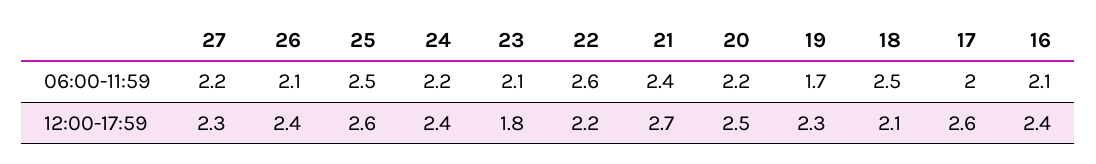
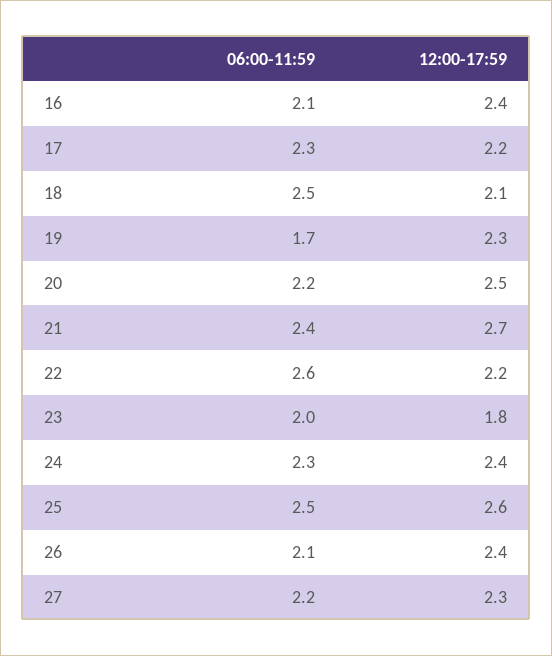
24, 06:00-11:59: 2.2 -> 2.3
23, 06:00-11:59: 2.1 -> 2
17, 06:00-11:59: 2 -> 2.3
17, 12:00-17:59: 2.6 -> 2.2

